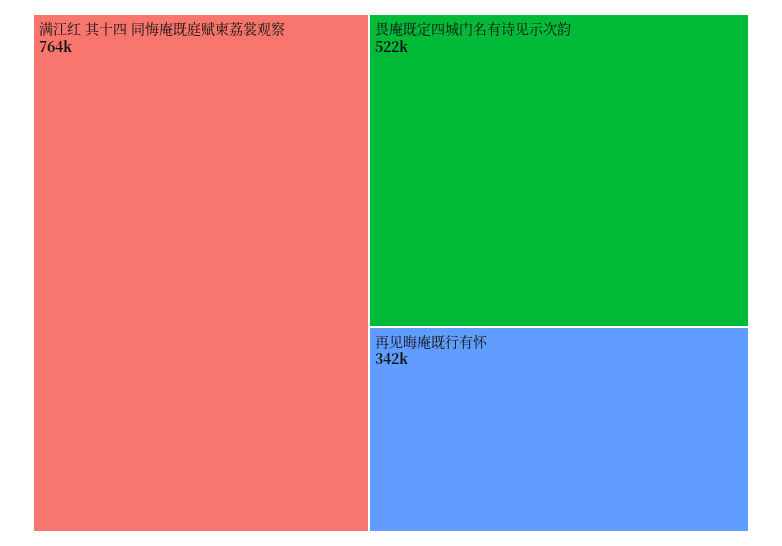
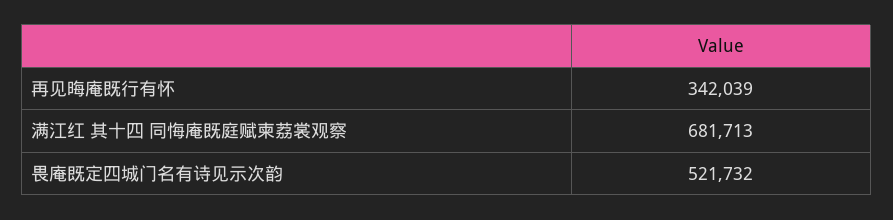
满江红 其十四 同悔庵既庭赋柬荔裳观察: 764000 -> 681713

